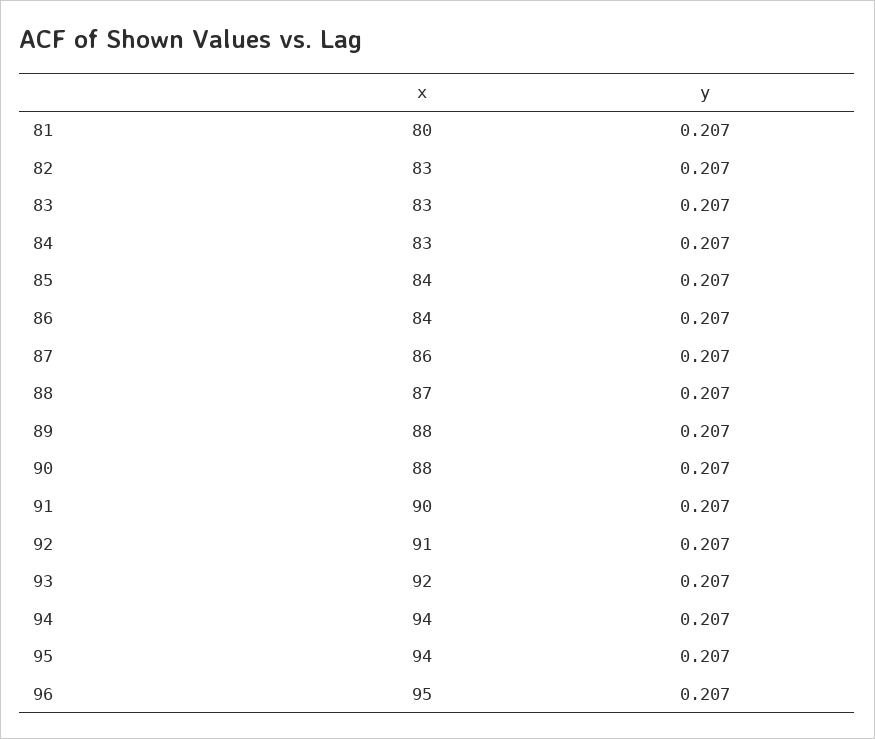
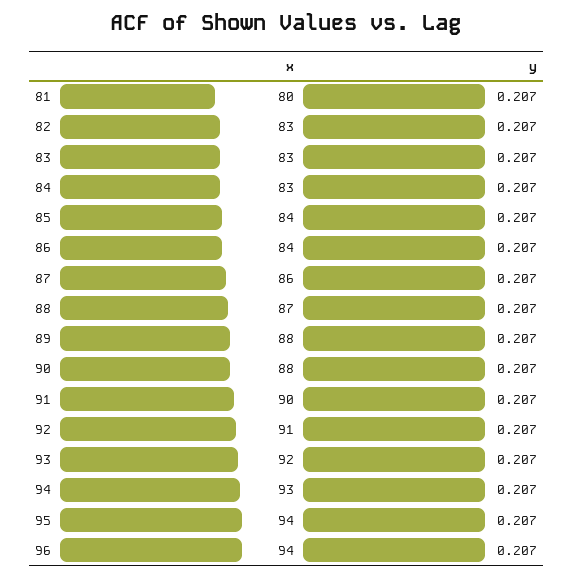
x, 94: 94 -> 93
x, 96: 95 -> 94

